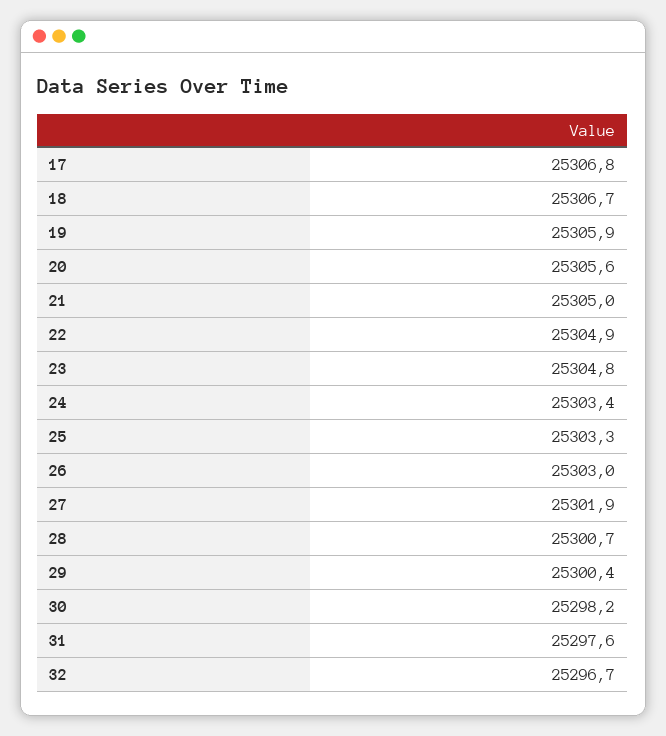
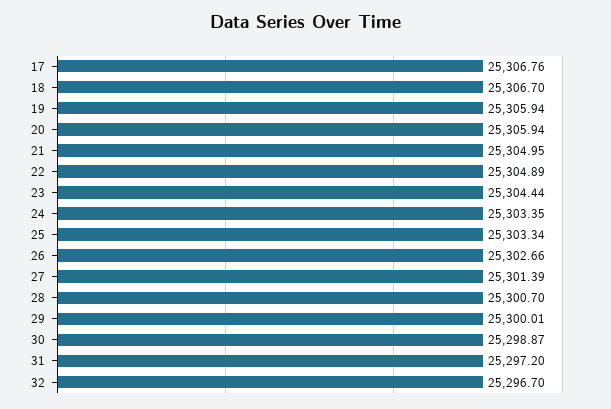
20: 25305.6 -> 25305.94
23: 25304.8 -> 25304.44
26: 25303 -> 25302.66
27: 25301.9 -> 25301.39
29: 25300.4 -> 25300.01
30: 25298.2 -> 25298.87
31: 25297.6 -> 25297.2

